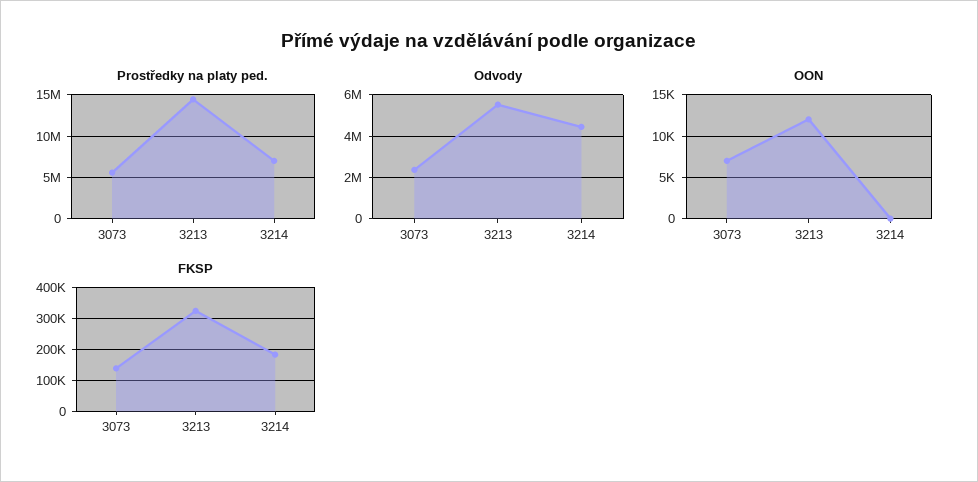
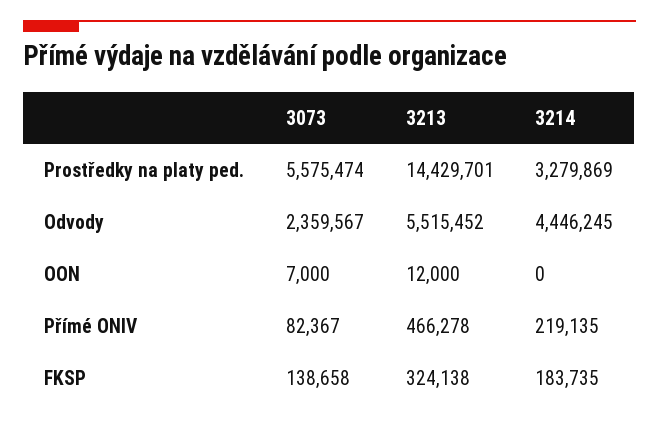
Prostředky na platy ped., 3214: 7000000 -> 3279869
Přímé ONIV, 3073: none -> 82367
Přímé ONIV, 3213: none -> 466278
Přímé ONIV, 3214: none -> 219135

